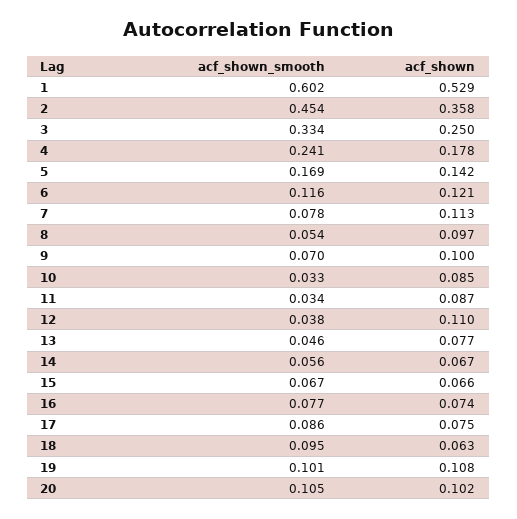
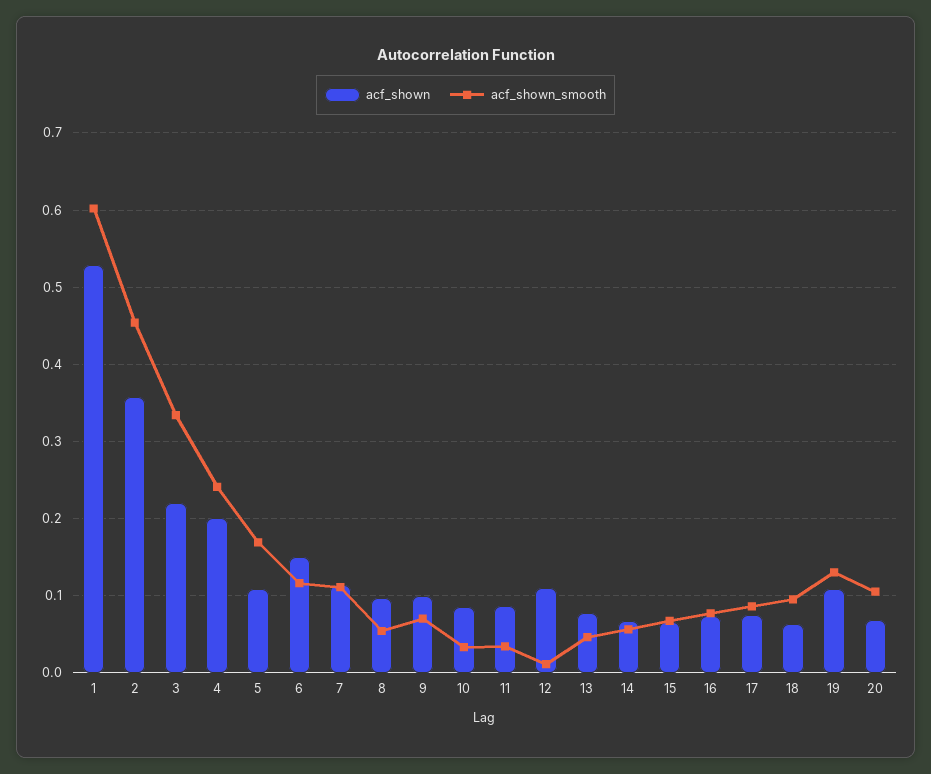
acf_shown, 3: 0.25 -> 0.22
acf_shown, 4: 0.178 -> 0.2
acf_shown, 5: 0.142 -> 0.11
acf_shown, 6: 0.121 -> 0.15
acf_shown_smooth, 7: 0.078 -> 0.11
acf_shown_smooth, 12: 0.038 -> 0.01
acf_shown_smooth, 19: 0.101 -> 0.13
acf_shown, 20: 0.102 -> 0.07

